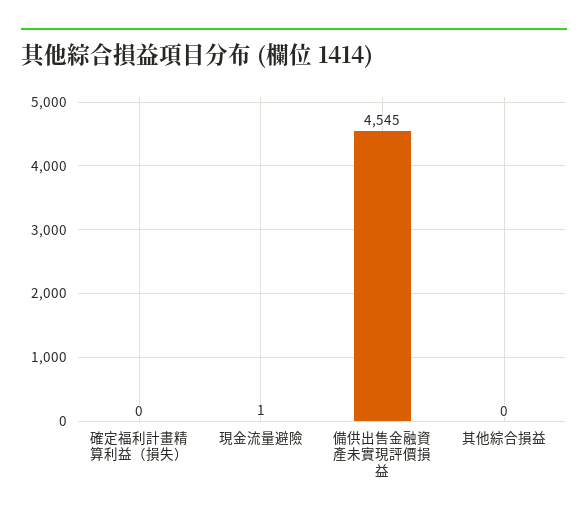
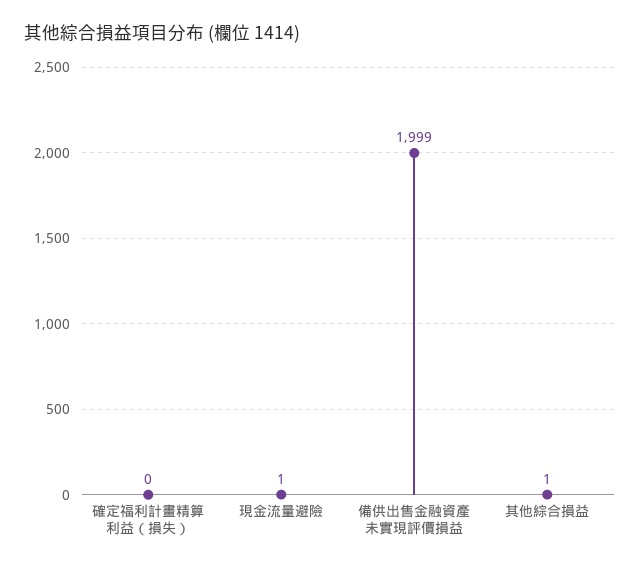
備供出售金融資產未實現評價損益: 4545 -> 1999
其他綜合損益: 0 -> 1

